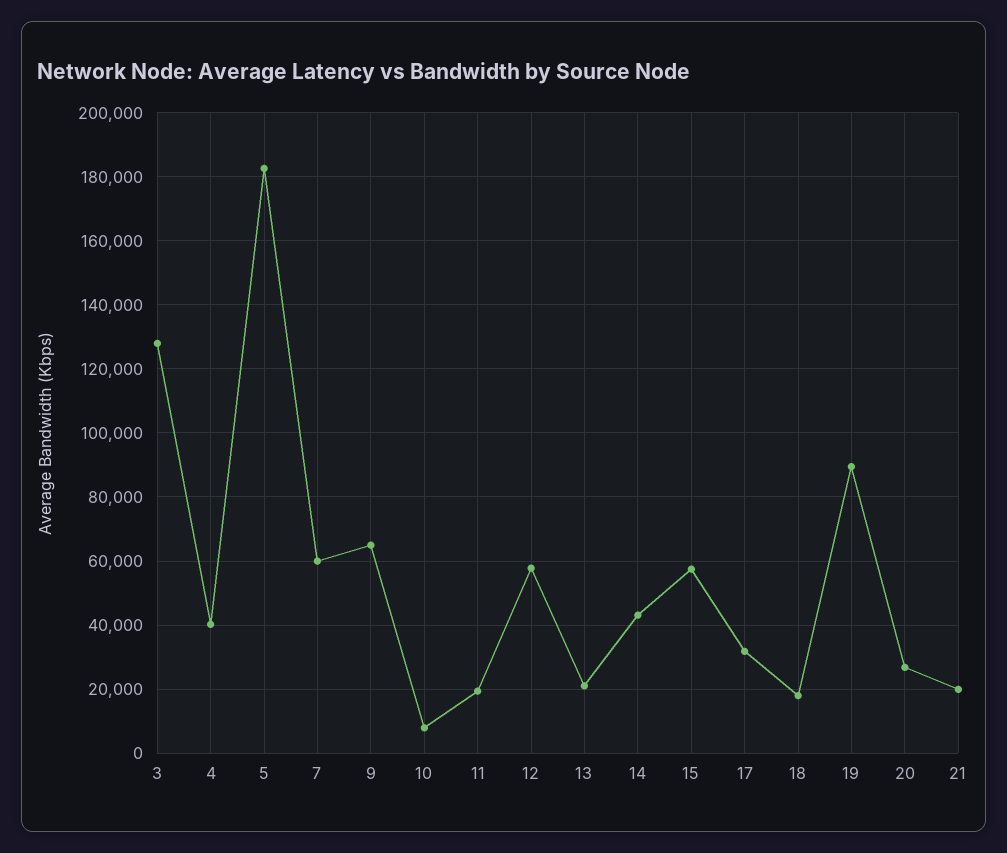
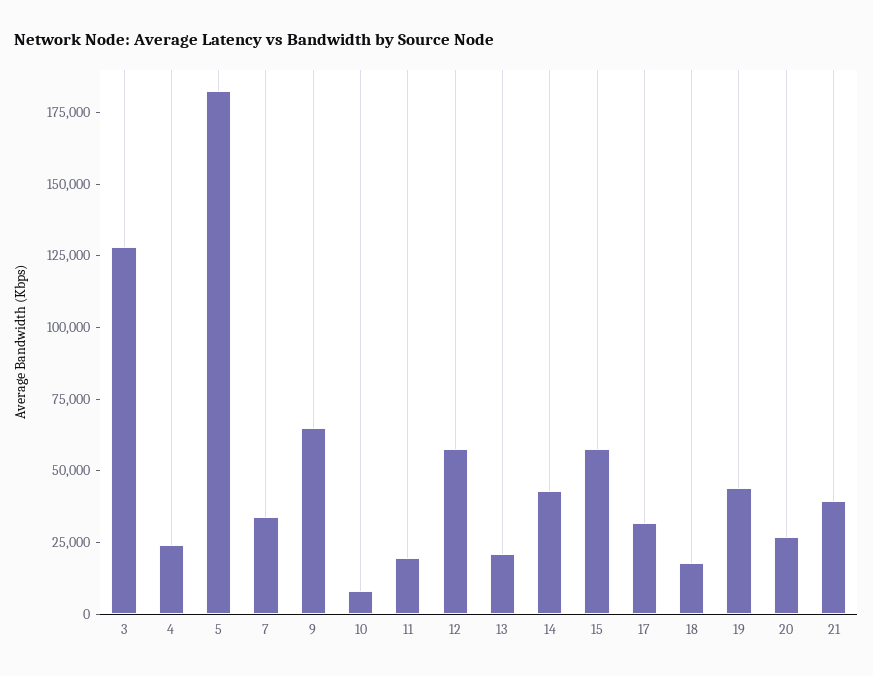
4: 40000 -> 25000
7: 60000 -> 35000
19: 90000 -> 45000
21: 20000 -> 40000

